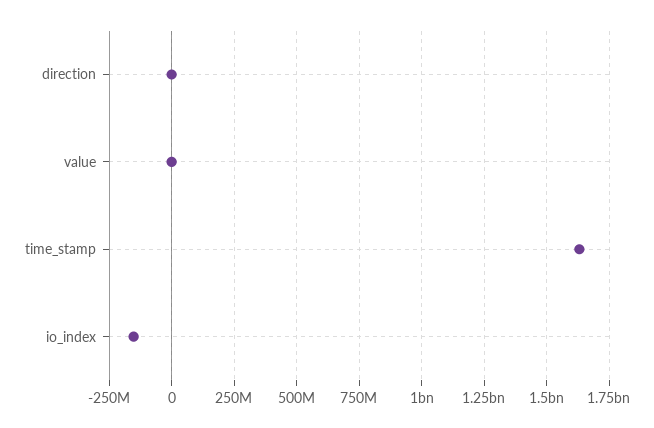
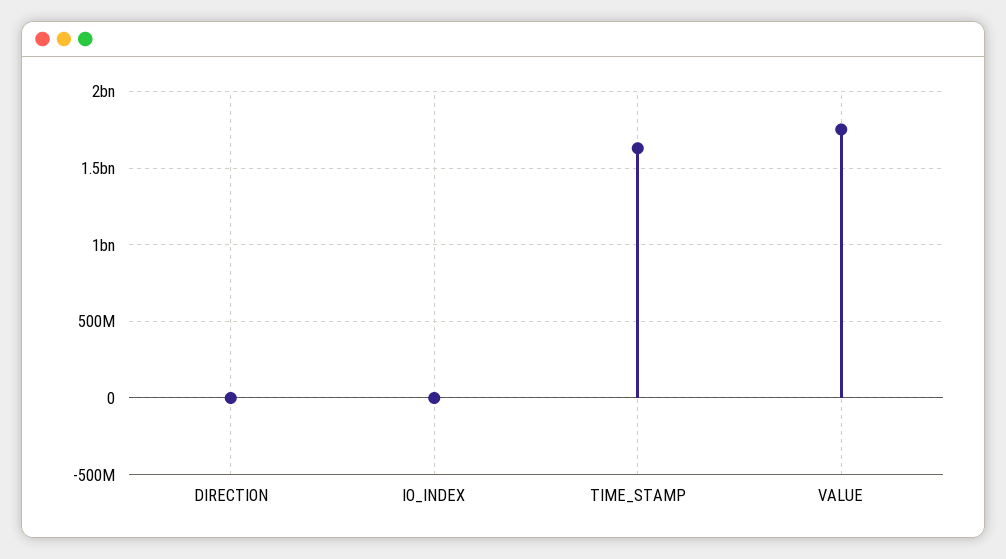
value: 0 -> 1750000000
io_index: -150000000 -> 0

